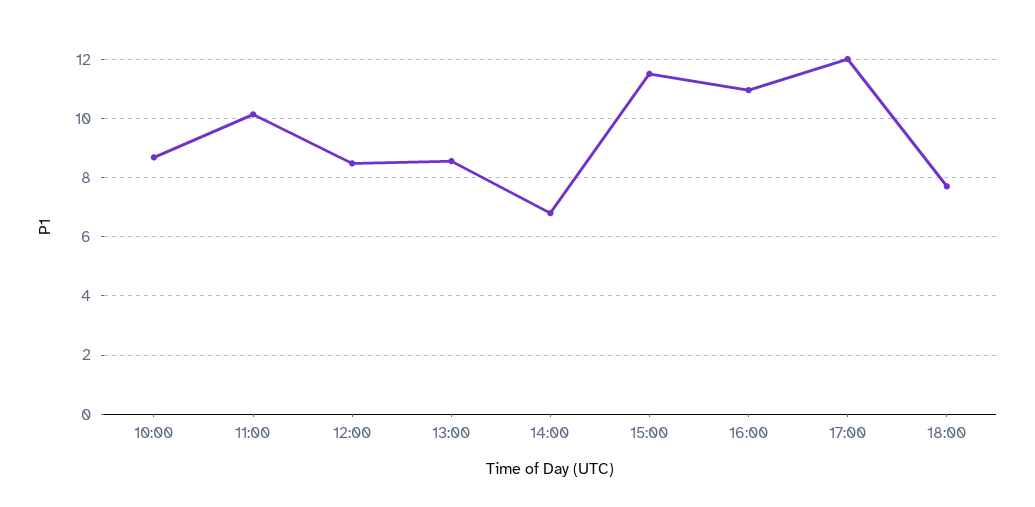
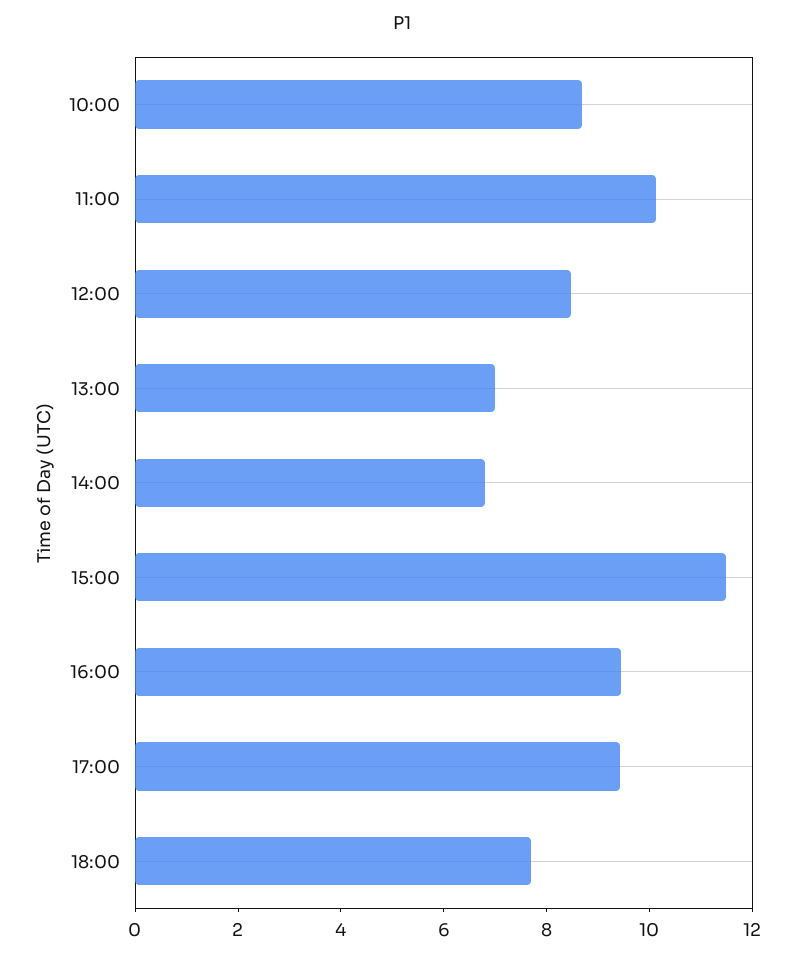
13:00: 8.5 -> 7
16:00: 11 -> 9.5
17:00: 12 -> 9.5

